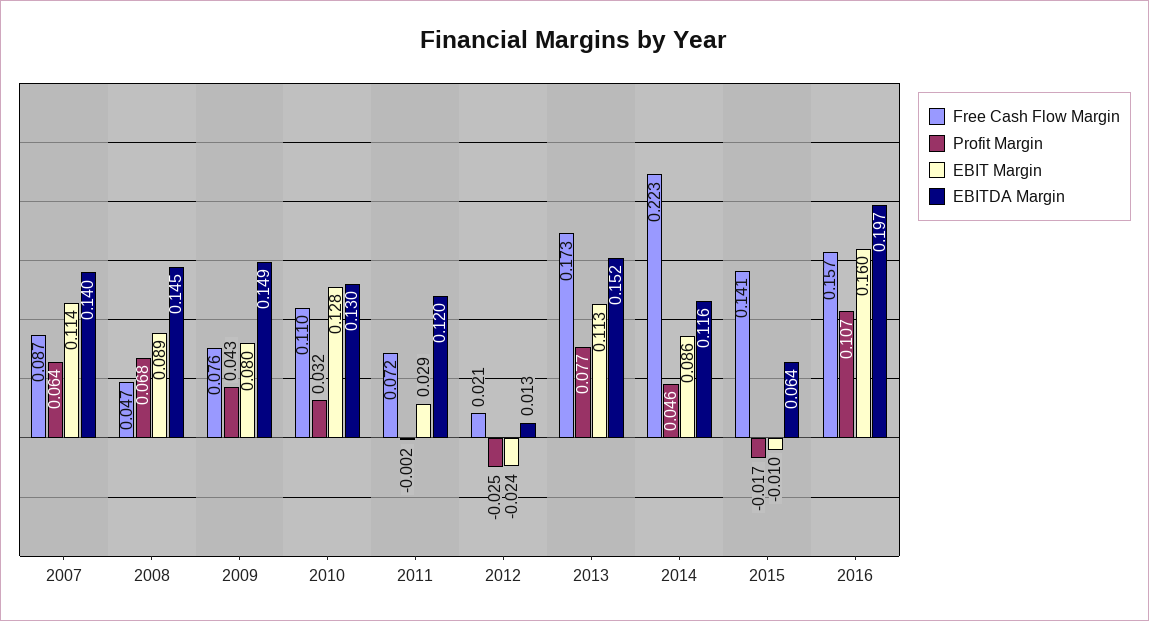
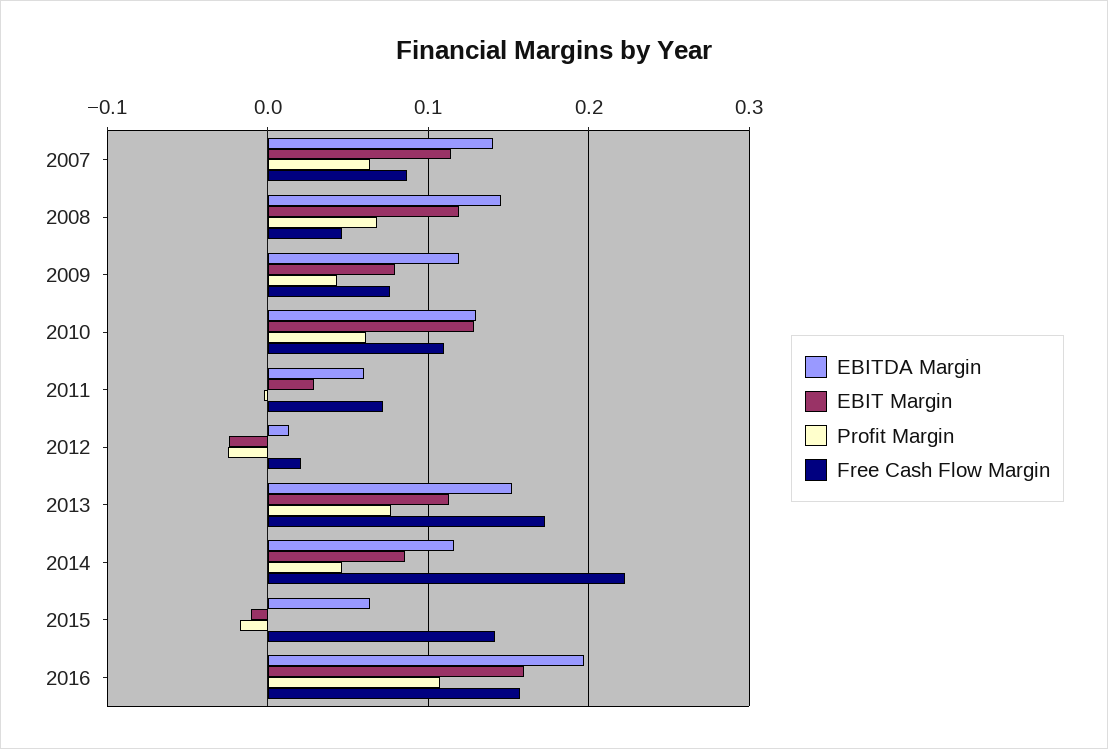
EBIT Margin, 2008: 0.089 -> 0.12
EBITDA Margin, 2009: 0.149 -> 0.12
Profit Margin, 2010: 0.032 -> 0.06
EBITDA Margin, 2011: 0.12 -> 0.06

